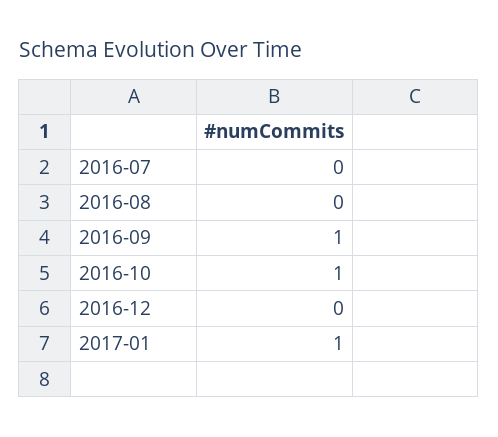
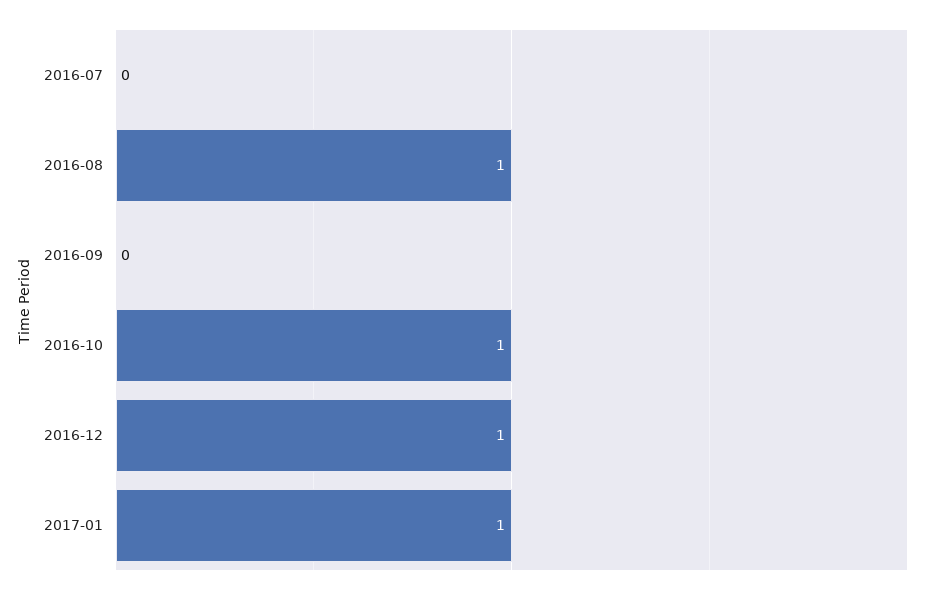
2016-08: 0 -> 1
2016-09: 1 -> 0
2016-12: 0 -> 1

